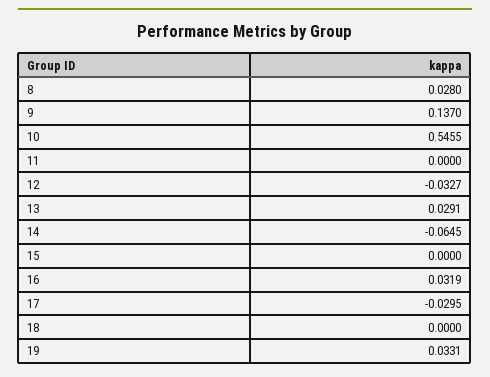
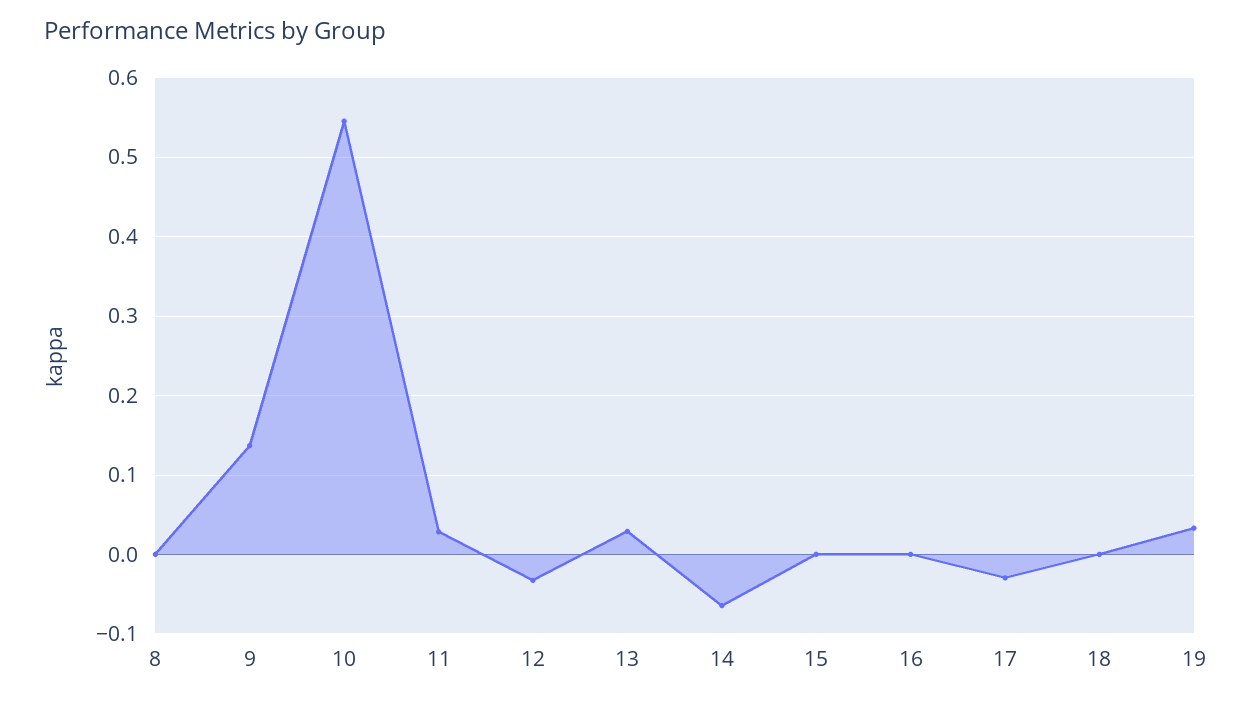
8: 0.028 -> 0
11: 0 -> 0.03
16: 0.0319 -> 0

